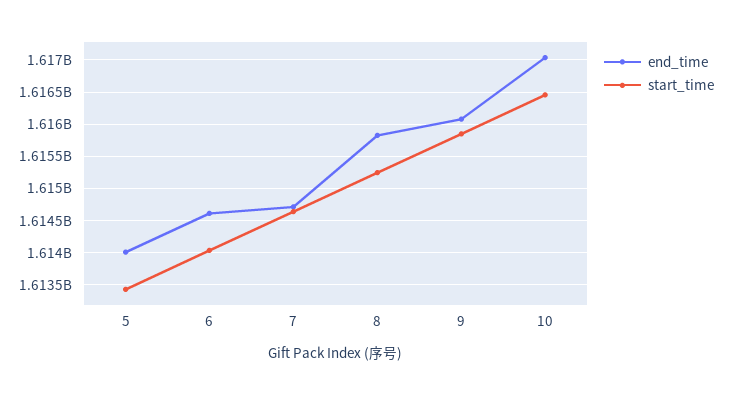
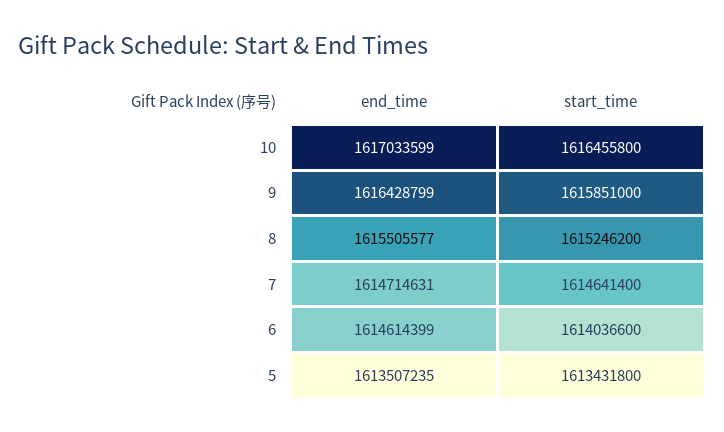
end_time, 5: 1614000000 -> 1613507235
end_time, 8: 1615800000 -> 1615505577
end_time, 9: 1616100000 -> 1616428799

